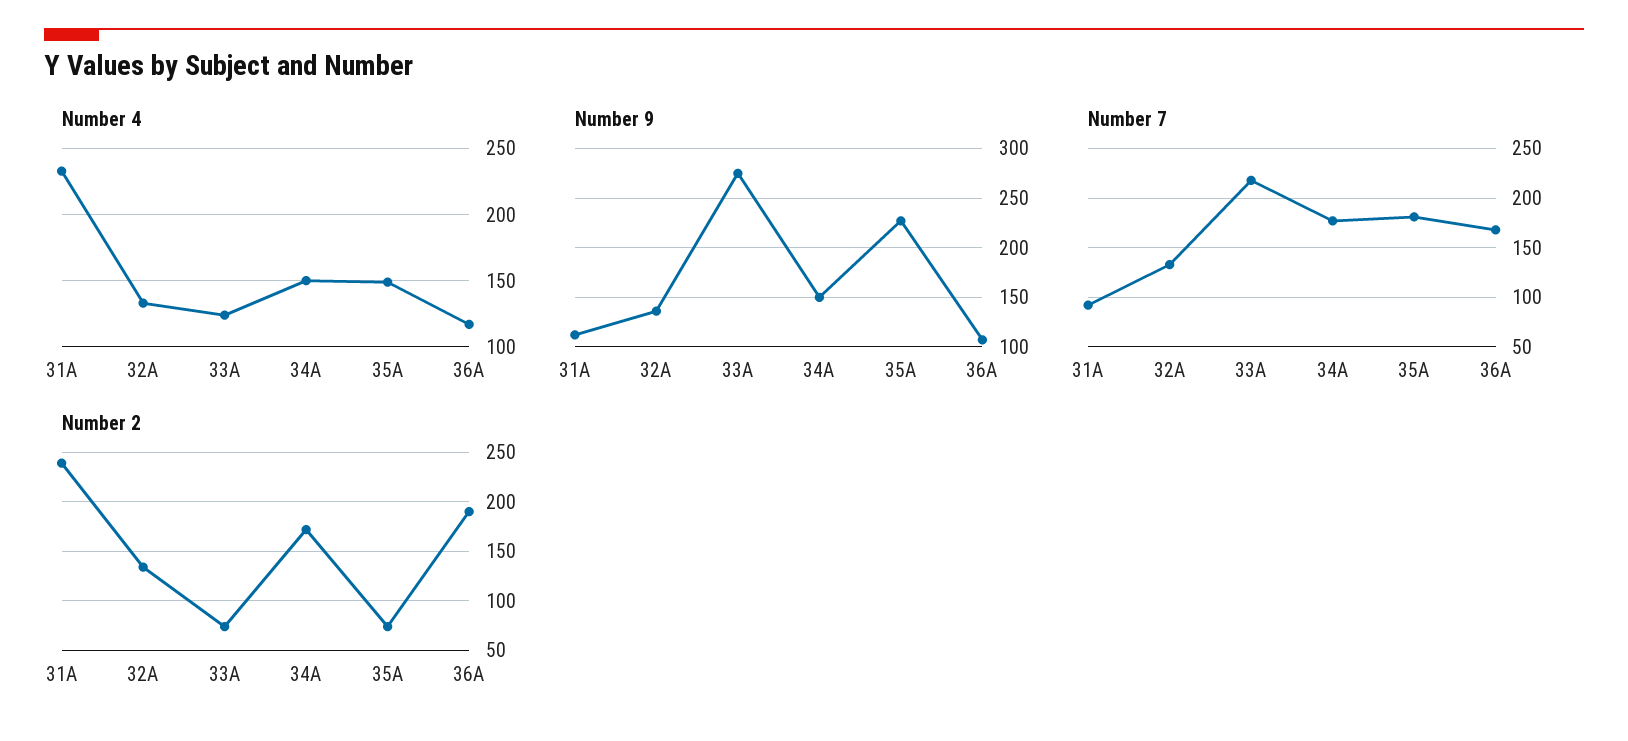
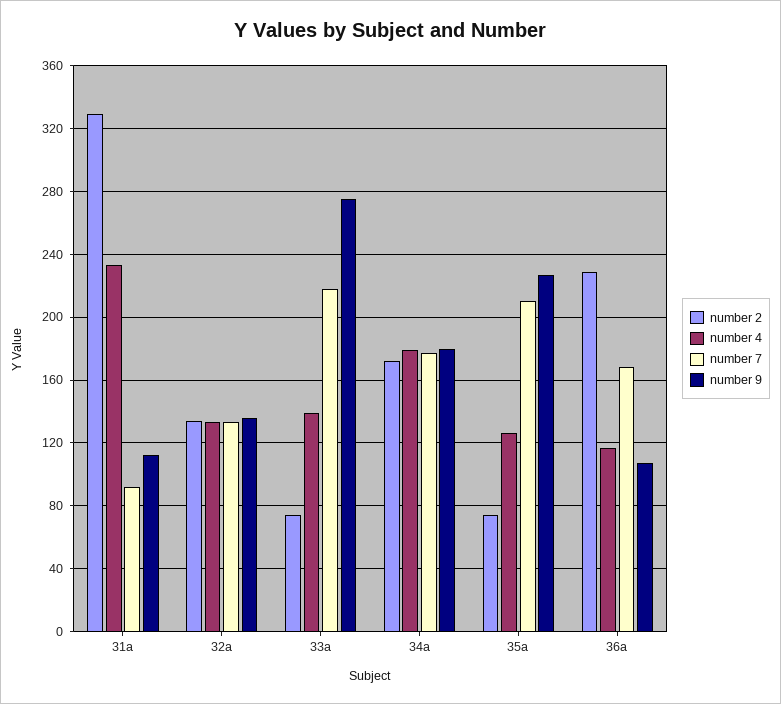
Number 4, 33A: 125 -> 140
Number 4, 34A: 150 -> 180
Number 4, 35A: 150 -> 125
Number 9, 34A: 150 -> 180
Number 7, 35A: 180 -> 210
Number 2, 31A: 240 -> 330
Number 2, 36A: 190 -> 230

